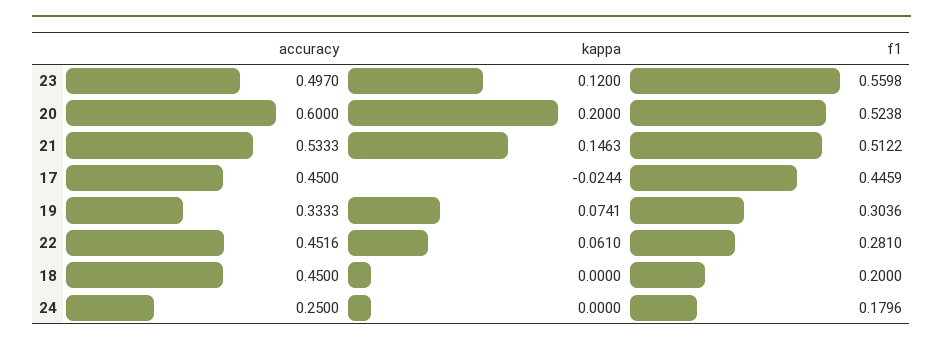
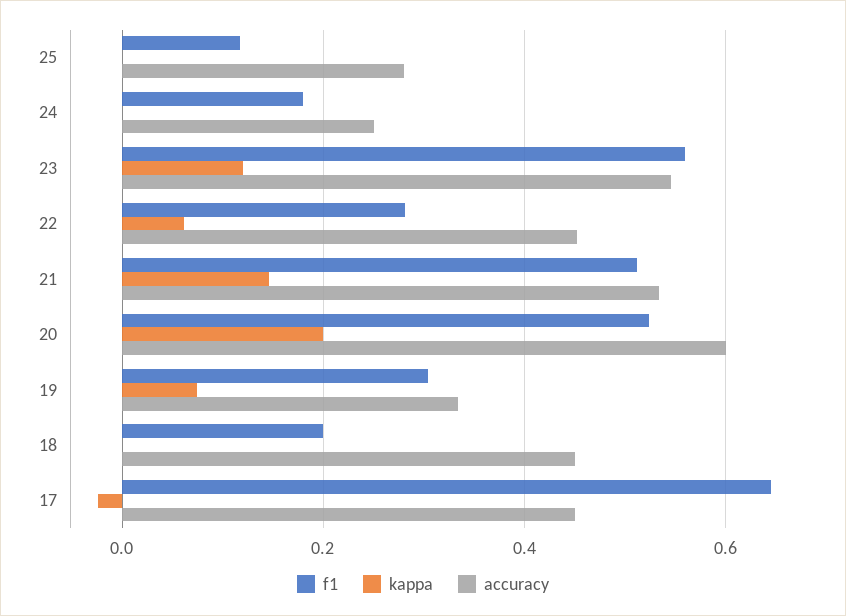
accuracy, 23: 0.497 -> 0.54
f1, 17: 0.4459 -> 0.64
f1, 25: none -> 0.12
kappa, 25: none -> 0
accuracy, 25: none -> 0.28

